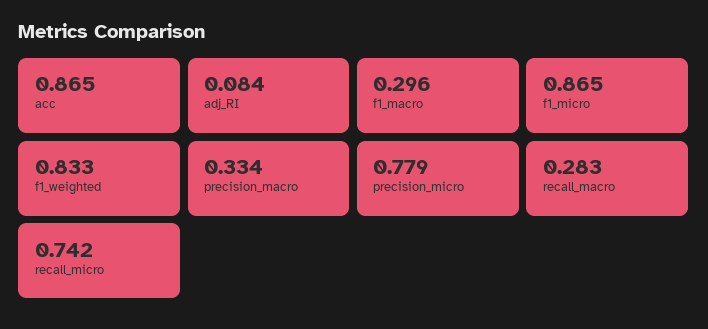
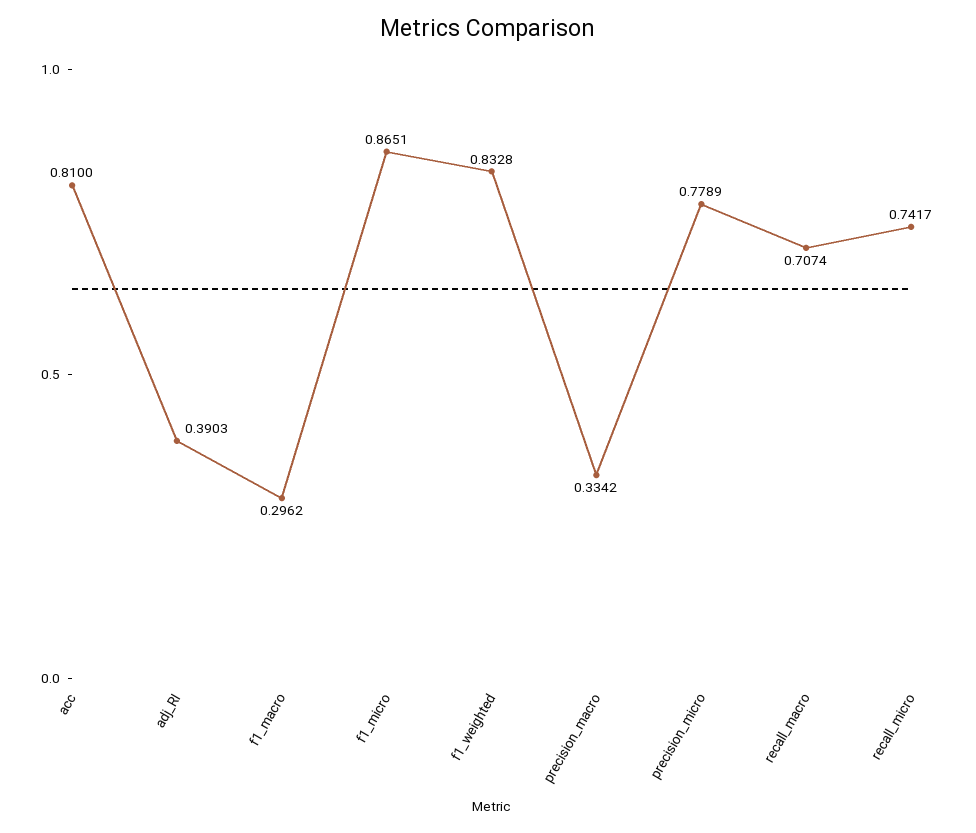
acc: 0.865 -> 0.81
adj_RI: 0.084 -> 0.3903
recall_macro: 0.283 -> 0.7074

